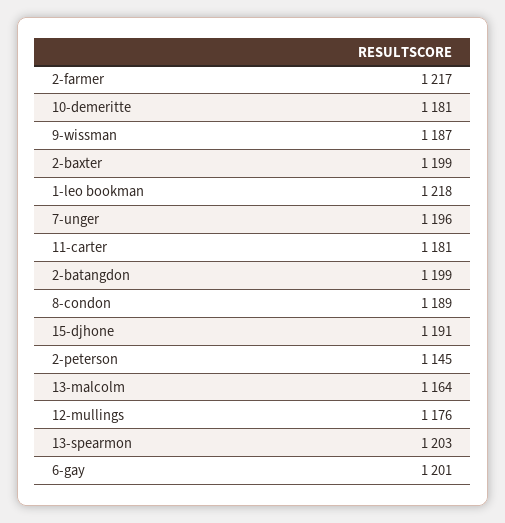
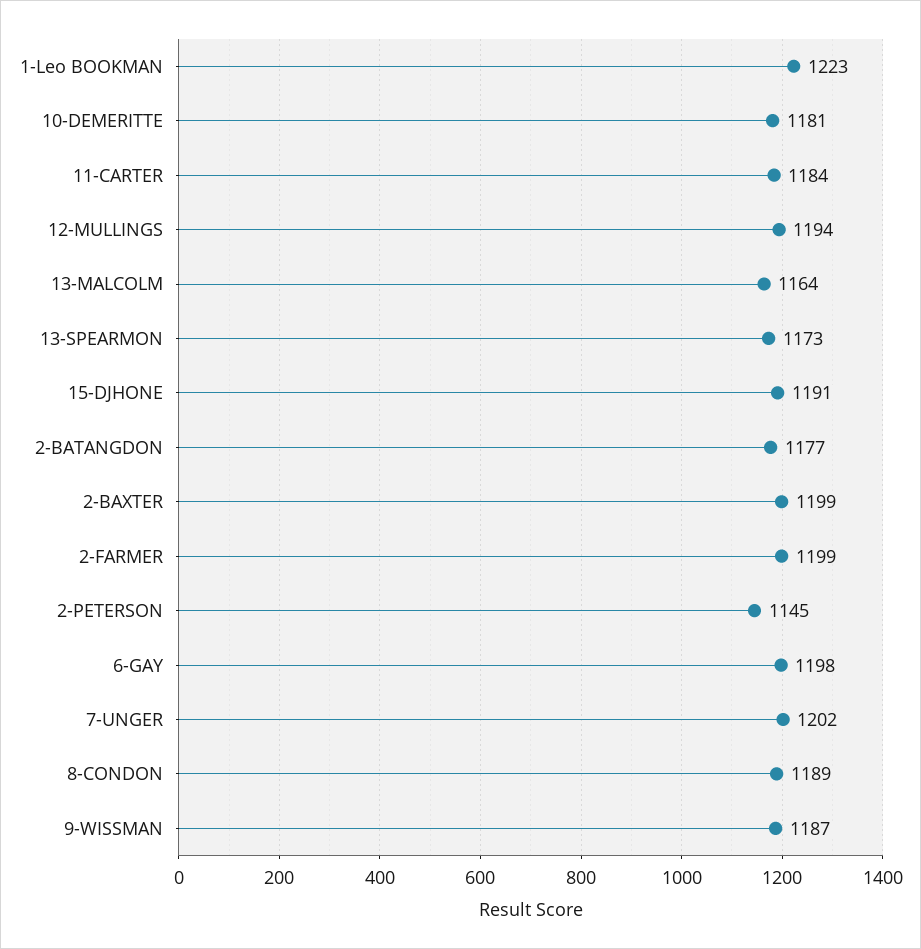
2-farmer: 1217 -> 1199
1-leo bookman: 1218 -> 1223
7-unger: 1196 -> 1202
11-carter: 1181 -> 1184
2-batangdon: 1199 -> 1177
12-mullings: 1176 -> 1194
13-spearmon: 1203 -> 1173
6-gay: 1201 -> 1198

